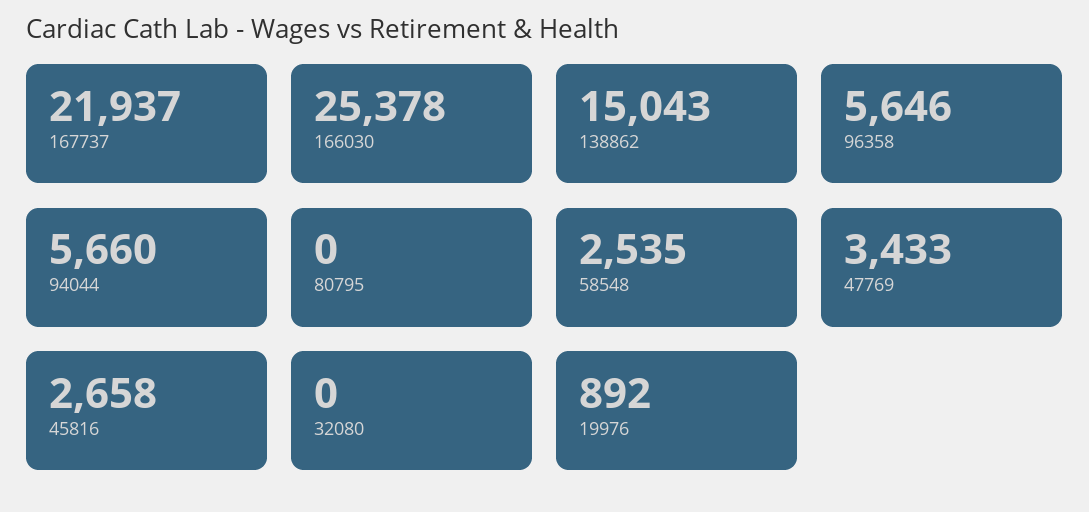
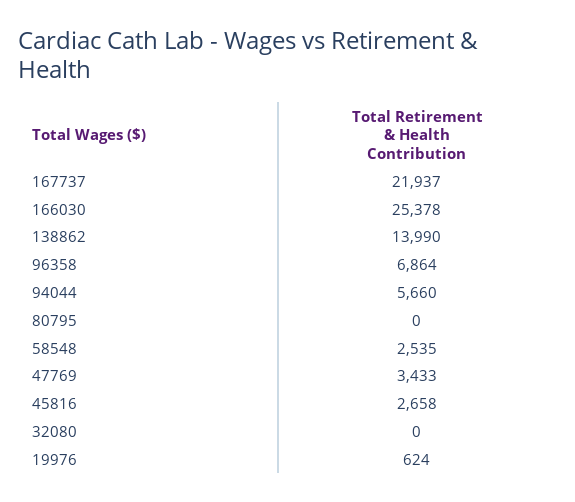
138862: 15043 -> 13990
96358: 5646 -> 6864
19976: 892 -> 624

